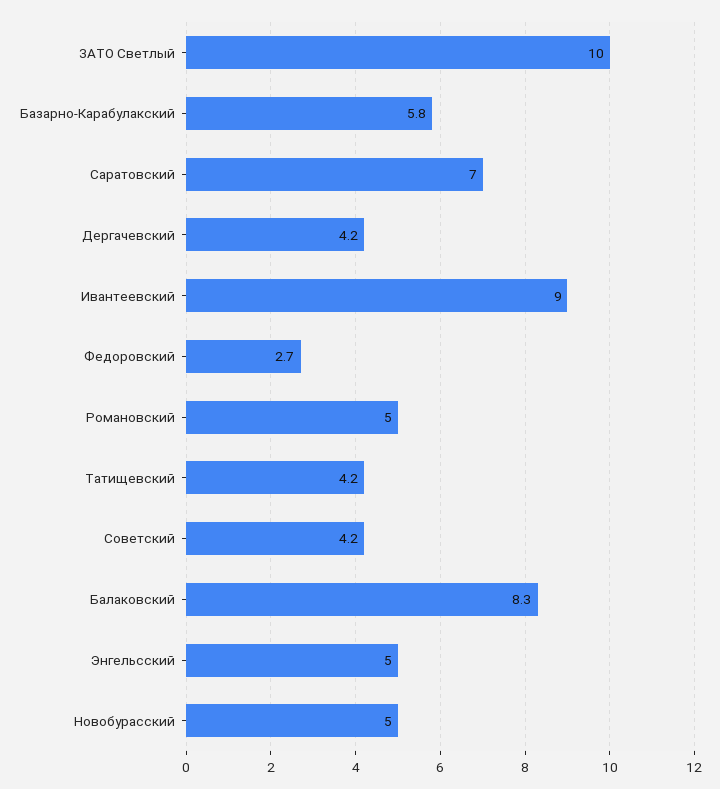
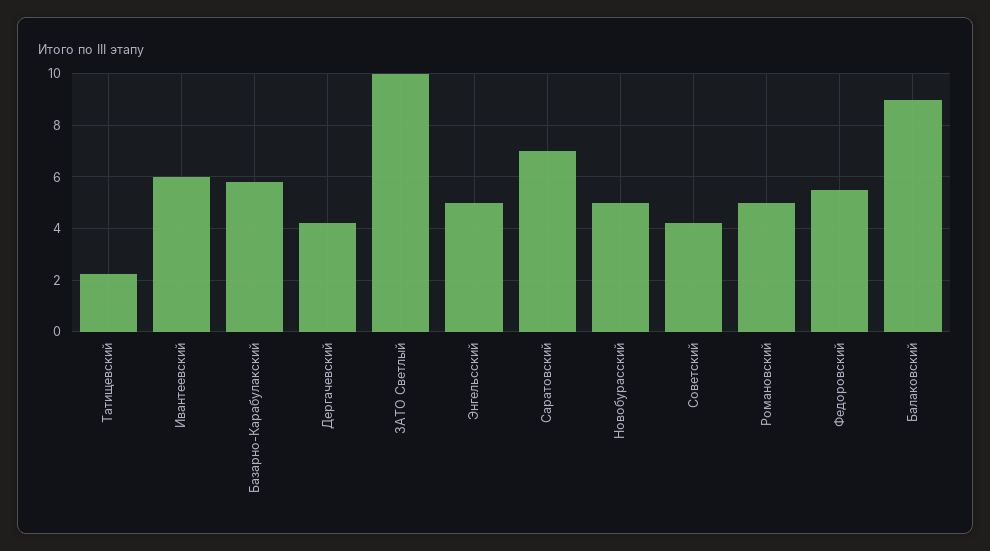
Ивантеевский: 9 -> 6
Федоровский: 2.7 -> 5.5
Татищевский: 4.2 -> 2.25
Балаковский: 8.3 -> 9

